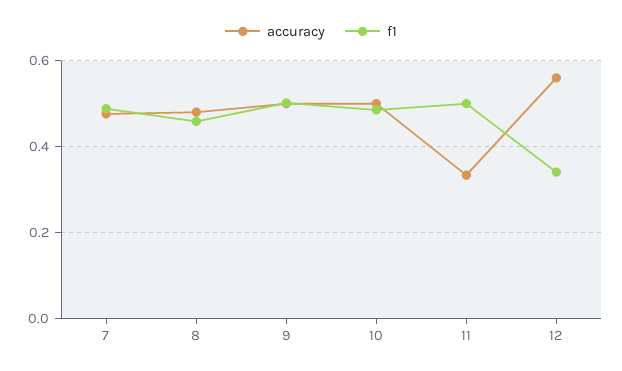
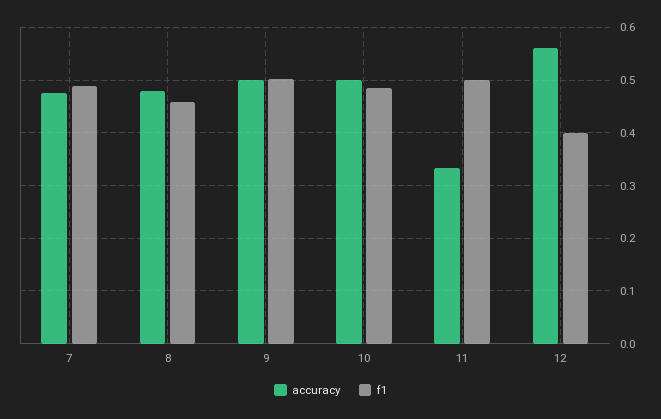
f1, 12: 0.34 -> 0.4

